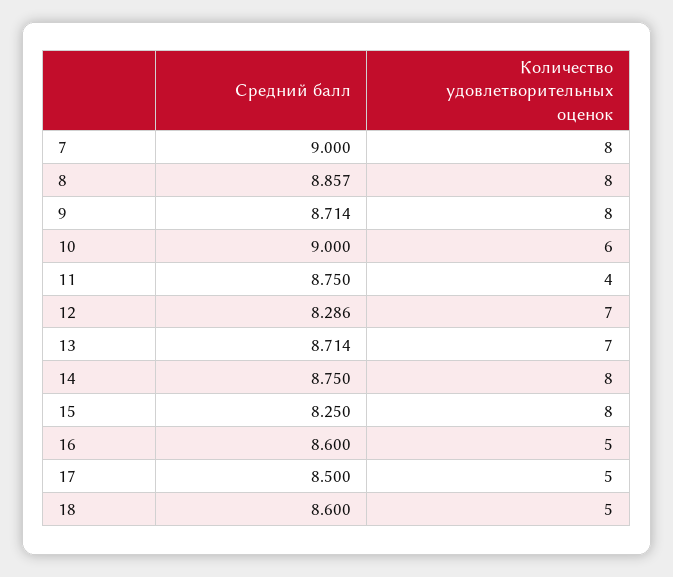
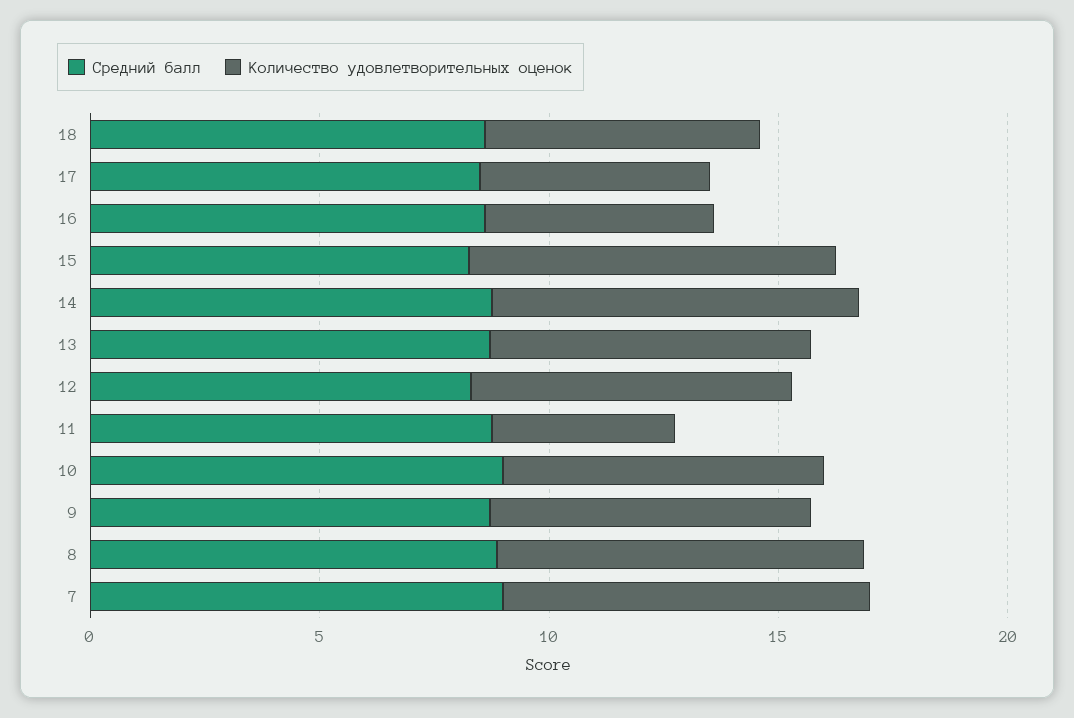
Количество удовлетворительных оценок, 9: 8 -> 7
Количество удовлетворительных оценок, 10: 6 -> 7
Количество удовлетворительных оценок, 18: 5 -> 6

